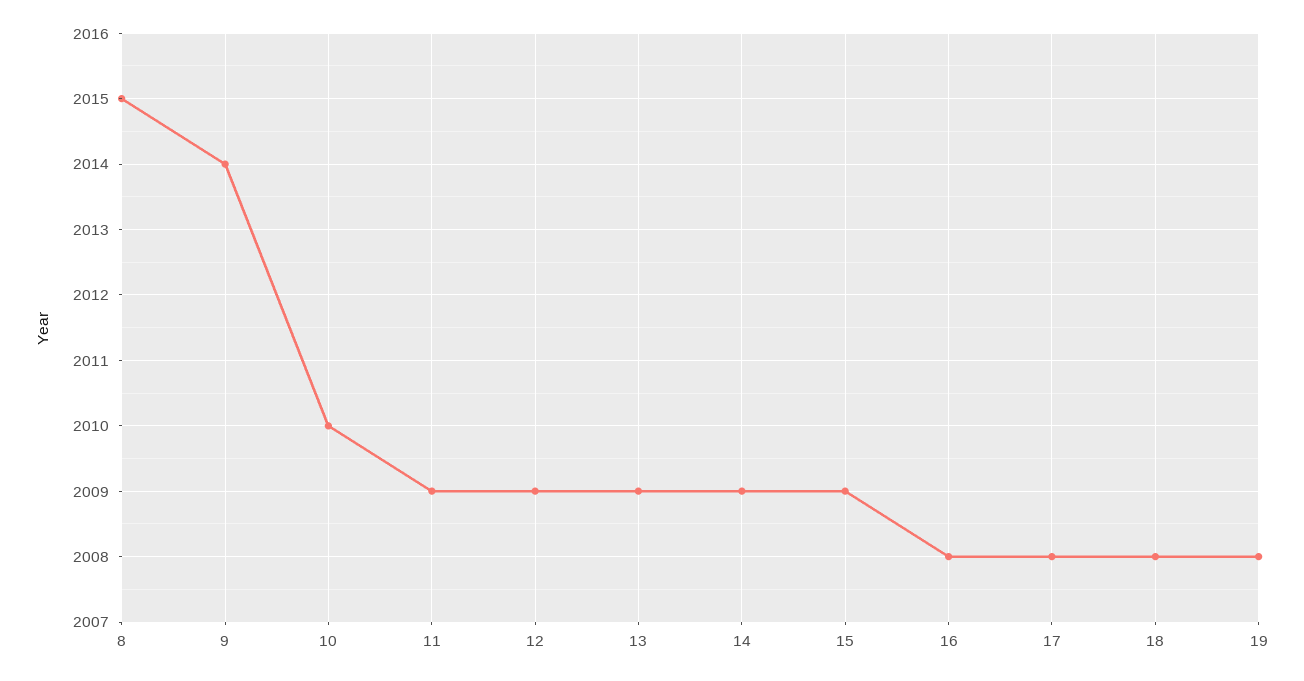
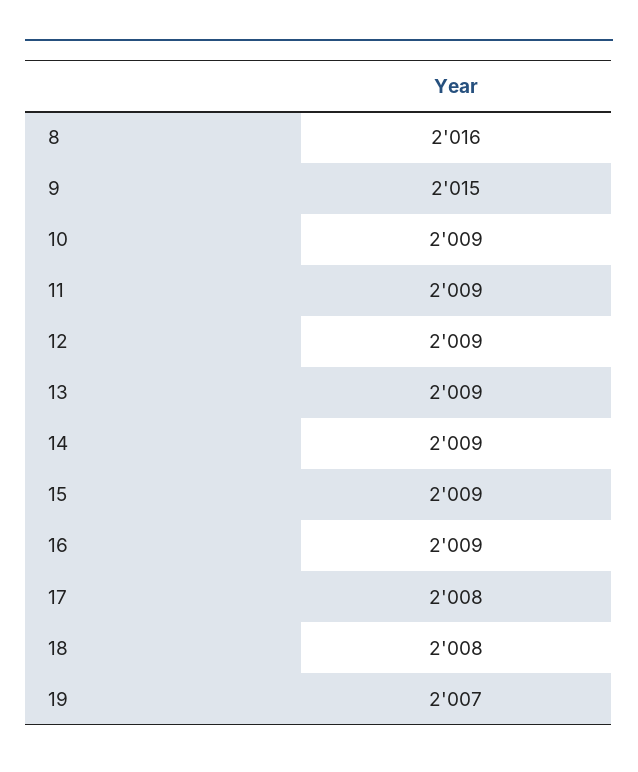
8: 2015 -> 2016
9: 2014 -> 2015
10: 2010 -> 2009
16: 2008 -> 2009
19: 2008 -> 2007

